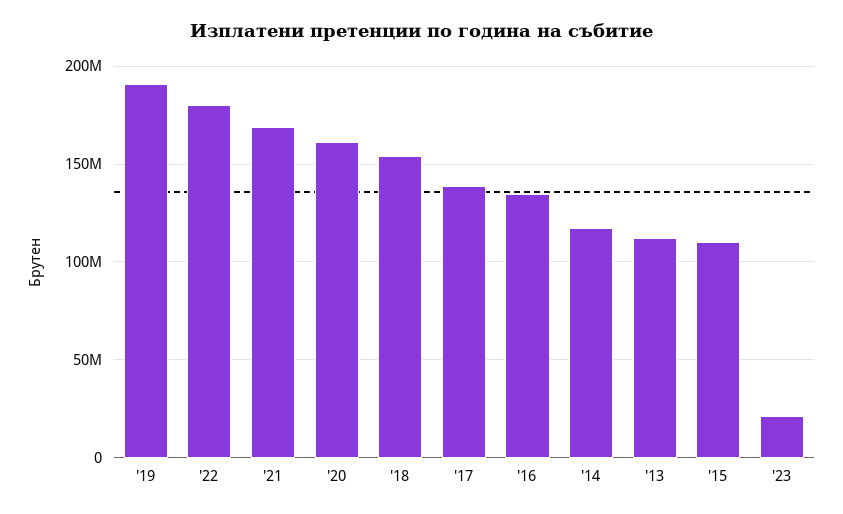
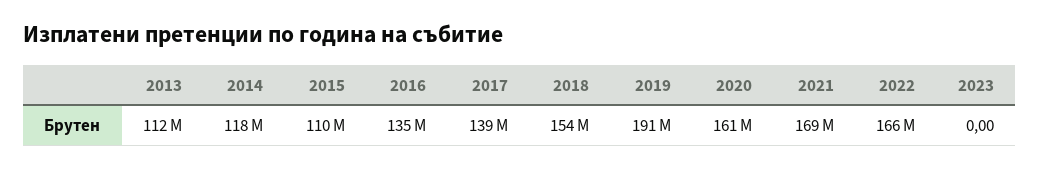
'22: 180000000 -> 166000000
'23: 20000000 -> 0

